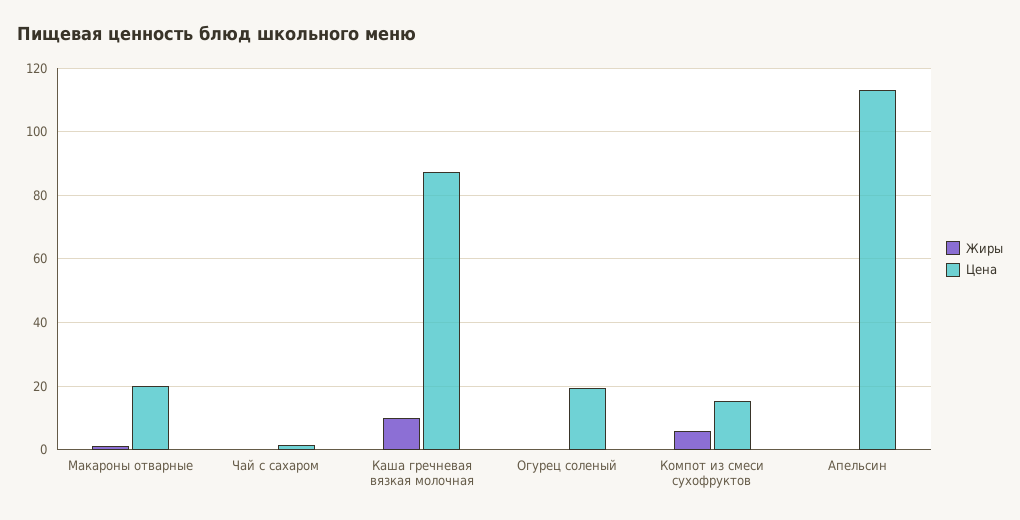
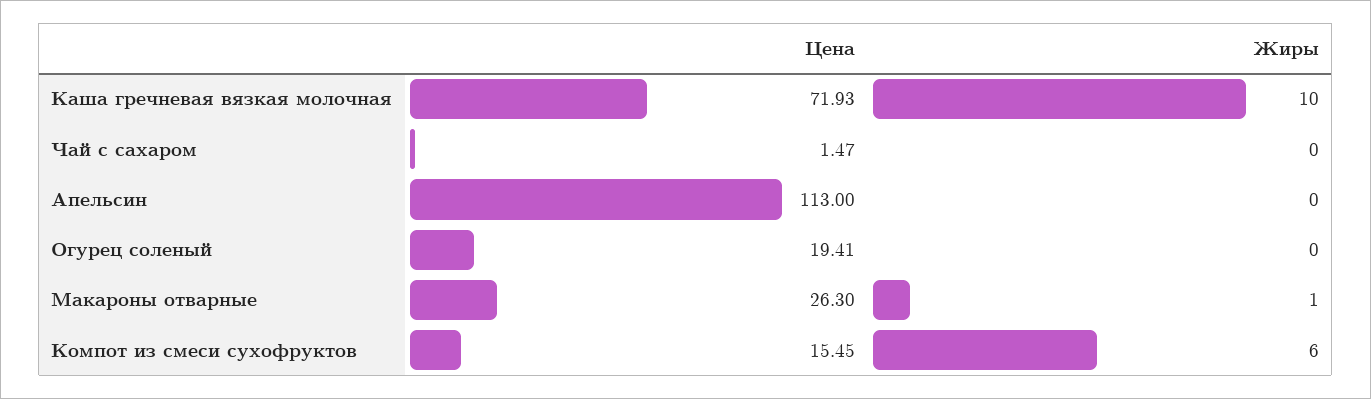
Цена, Макароны отварные: 20 -> 26.3
Цена, Каша гречневая вязкая молочная: 88 -> 71.93

